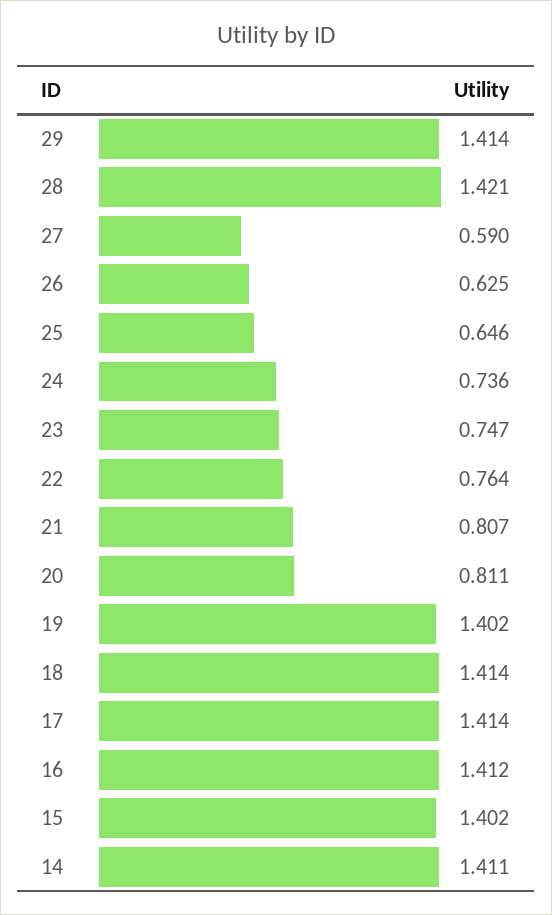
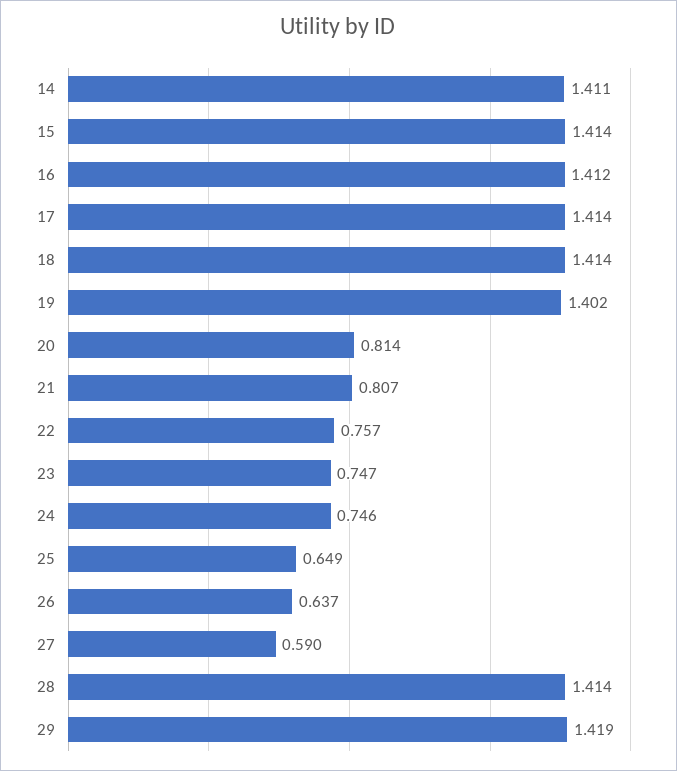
29: 1.414 -> 1.419
28: 1.421 -> 1.414
26: 0.625 -> 0.637
25: 0.646 -> 0.649
24: 0.736 -> 0.746
22: 0.764 -> 0.757
20: 0.811 -> 0.814
15: 1.402 -> 1.414

